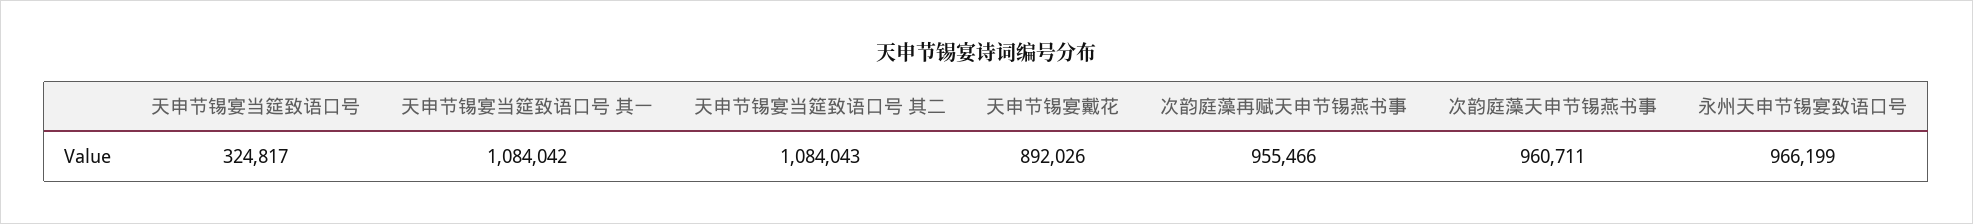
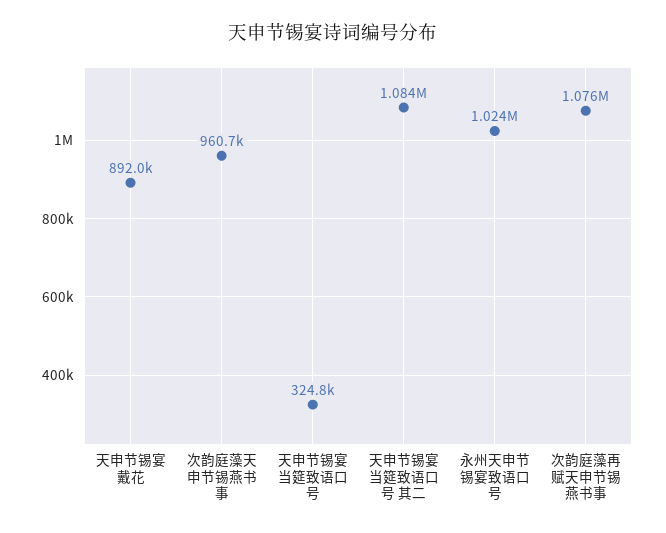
天申节锡宴当筵致语口号 其一: 1084042 -> none
次韵庭藻再赋天申节锡燕书事: 955466 -> 1076000
永州天申节锡宴致语口号: 966199 -> 1024000

